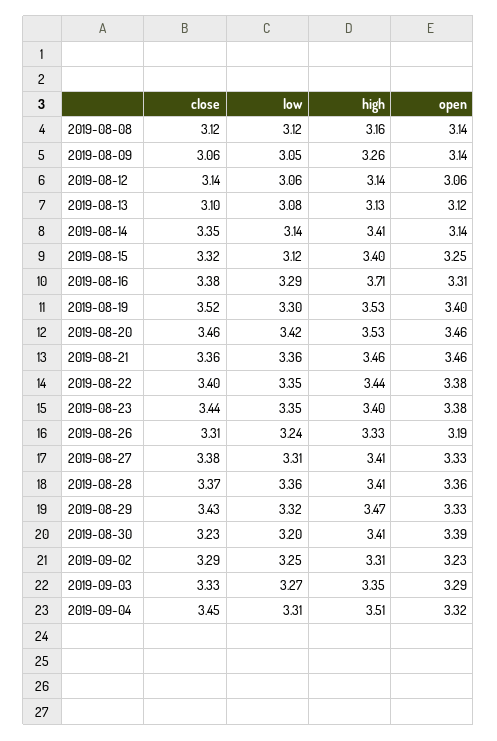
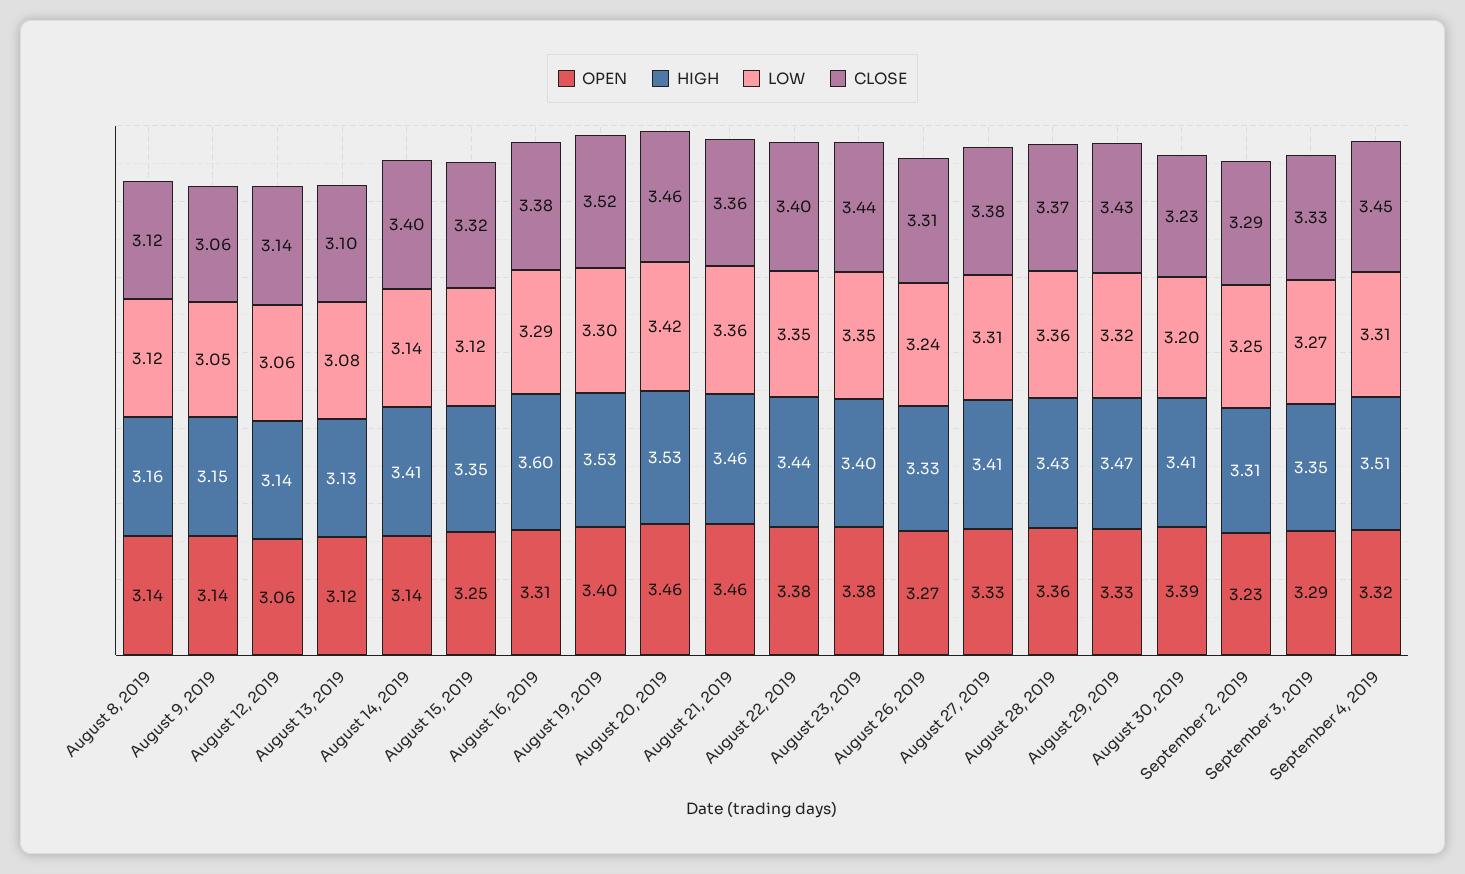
high, 2019-08-09: 3.26 -> 3.15
close, 2019-08-14: 3.35 -> 3.4
high, 2019-08-15: 3.4 -> 3.35
high, 2019-08-16: 3.71 -> 3.6
open, 2019-08-26: 3.19 -> 3.27
high, 2019-08-28: 3.41 -> 3.43

